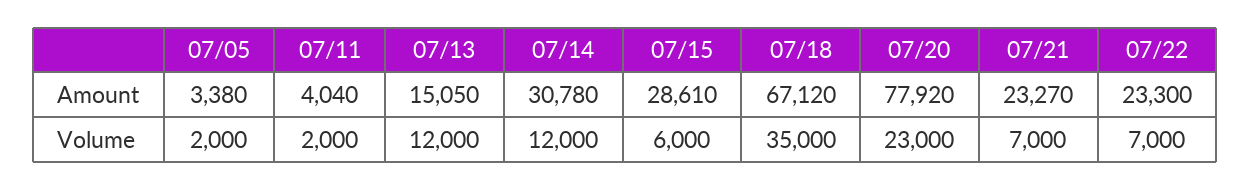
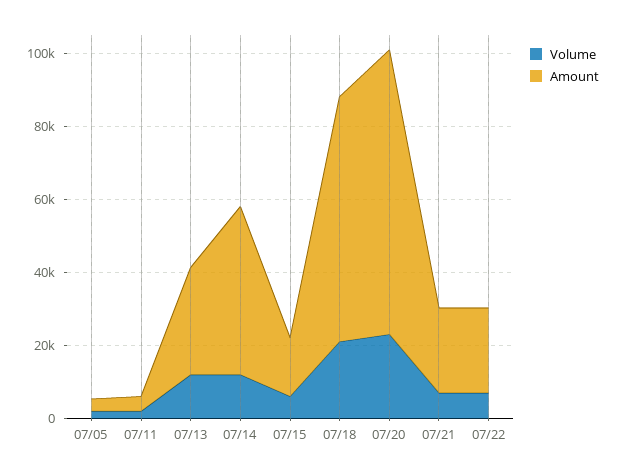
Amount, 07/13: 15050 -> 30000
Amount, 07/14: 30780 -> 45000
Amount, 07/15: 28610 -> 15000
Volume, 07/18: 35000 -> 20000

